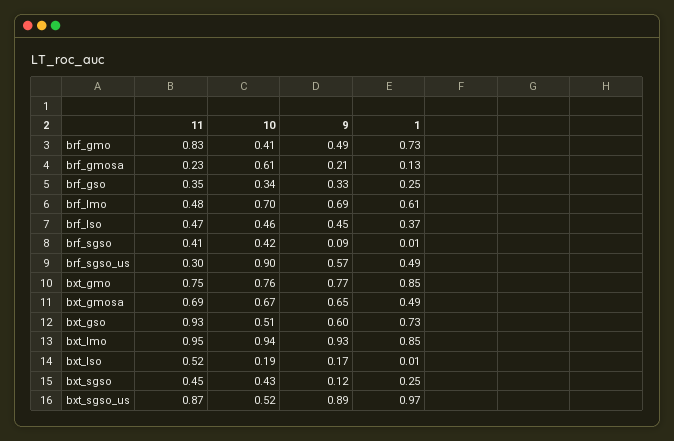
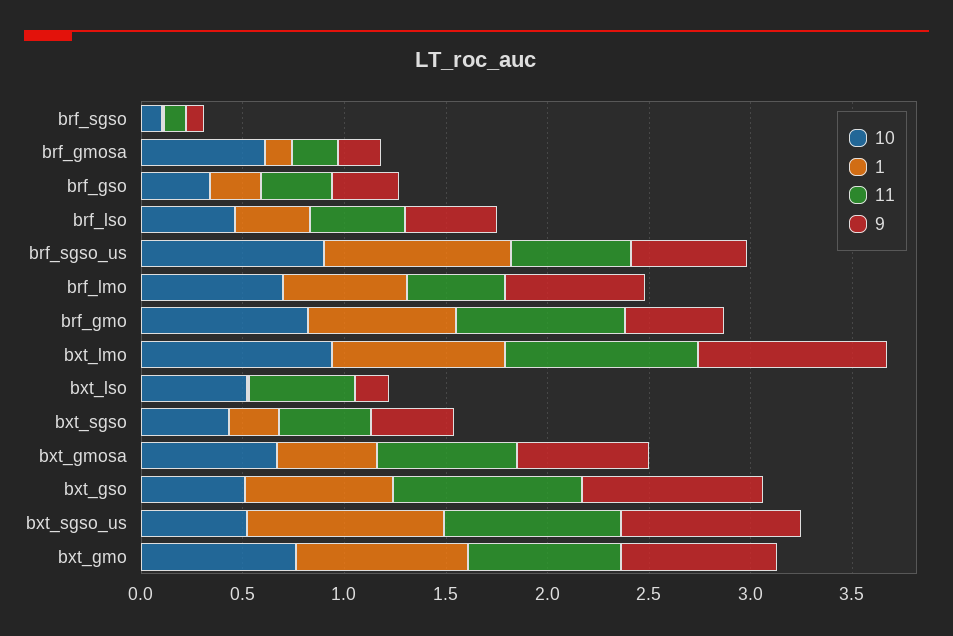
10, brf_gmo: 0.41 -> 0.8
11, brf_sgso: 0.41 -> 0.1
10, brf_sgso: 0.42 -> 0.1
11, brf_sgso_us: 0.3 -> 0.6
1, brf_sgso_us: 0.49 -> 0.9
9, bxt_gso: 0.6 -> 0.9
10, bxt_lso: 0.19 -> 0.5
9, bxt_sgso: 0.12 -> 0.4

